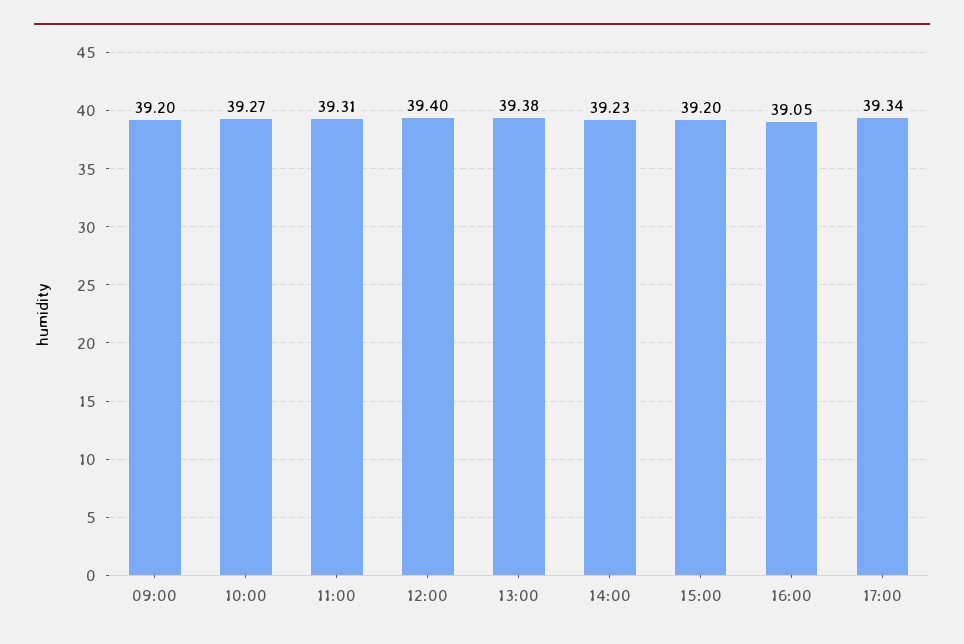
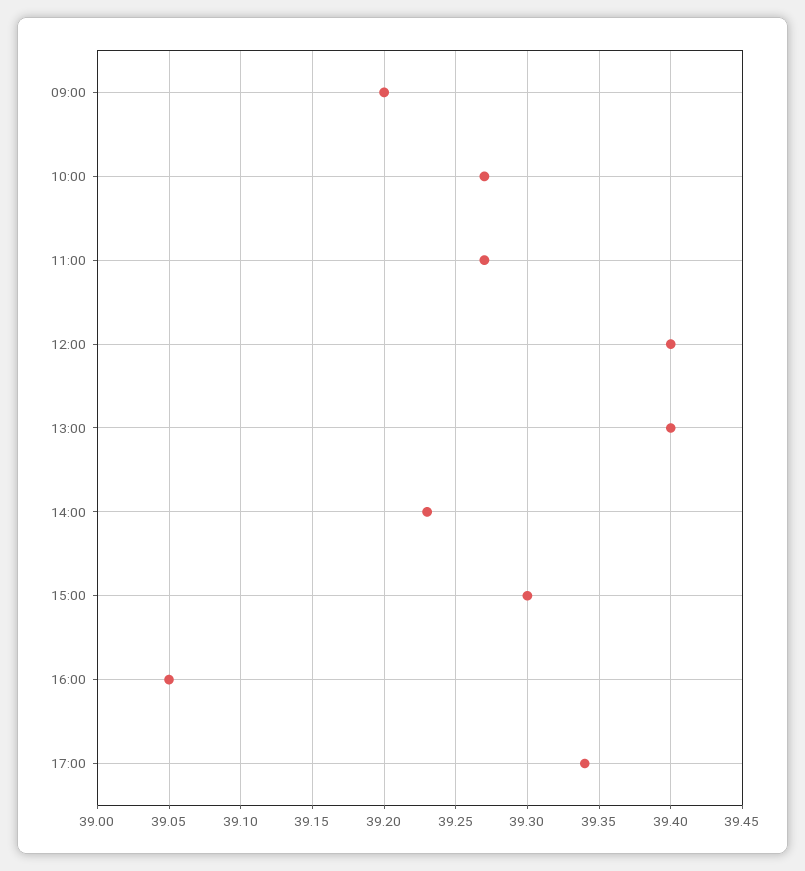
11:00: 39.31 -> 39.27
13:00: 39.38 -> 39.4
15:00: 39.2 -> 39.3

